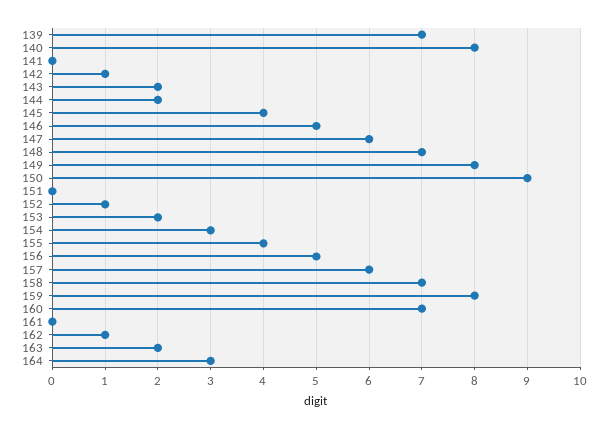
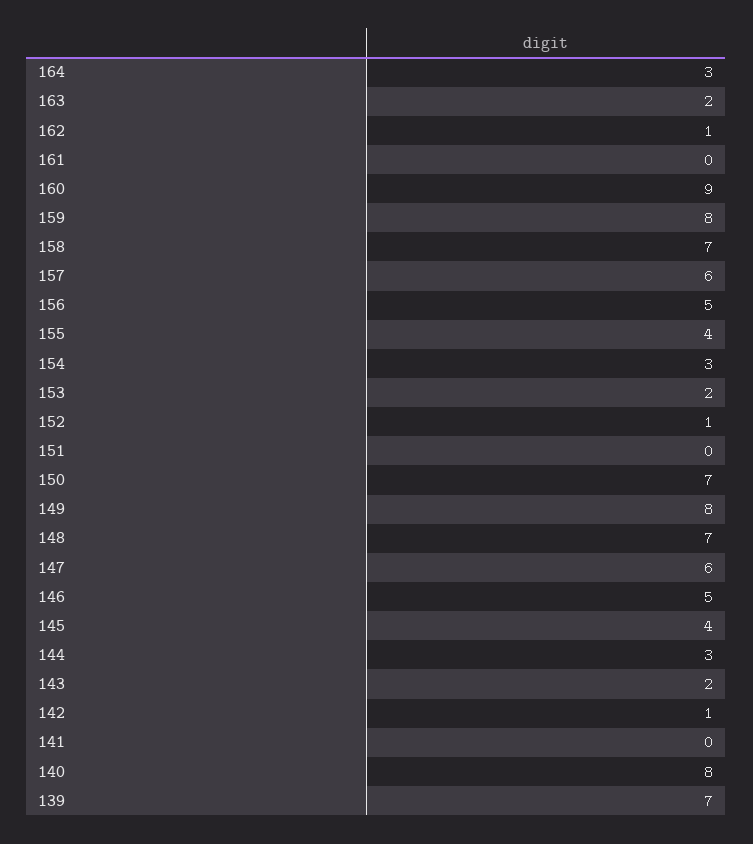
144: 2 -> 3
150: 9 -> 7
160: 7 -> 9

